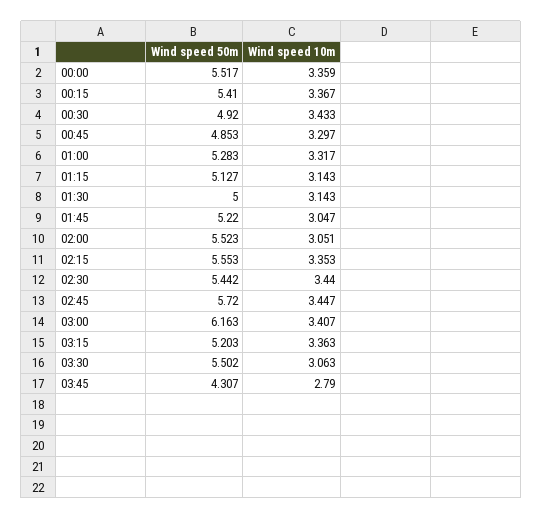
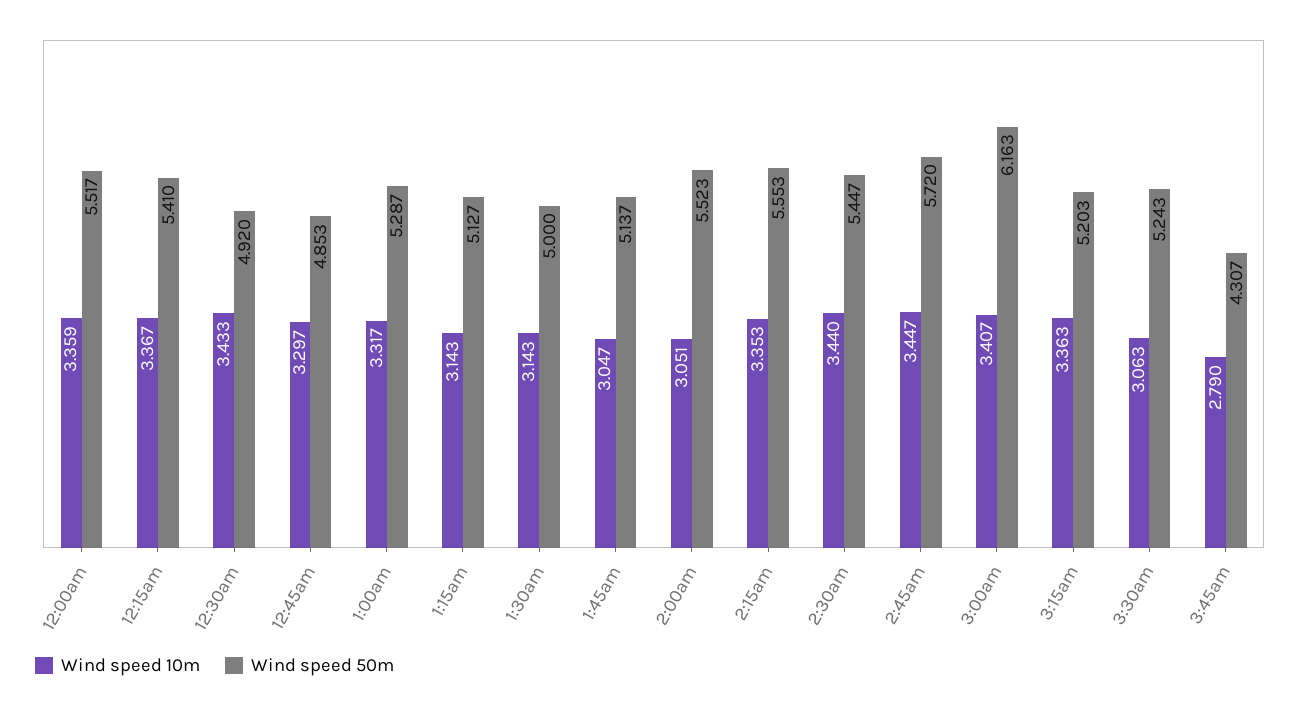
Wind speed 50m, 01:00: 5.283 -> 5.287
Wind speed 50m, 01:45: 5.22 -> 5.137
Wind speed 50m, 02:30: 5.442 -> 5.447
Wind speed 50m, 03:30: 5.502 -> 5.243

